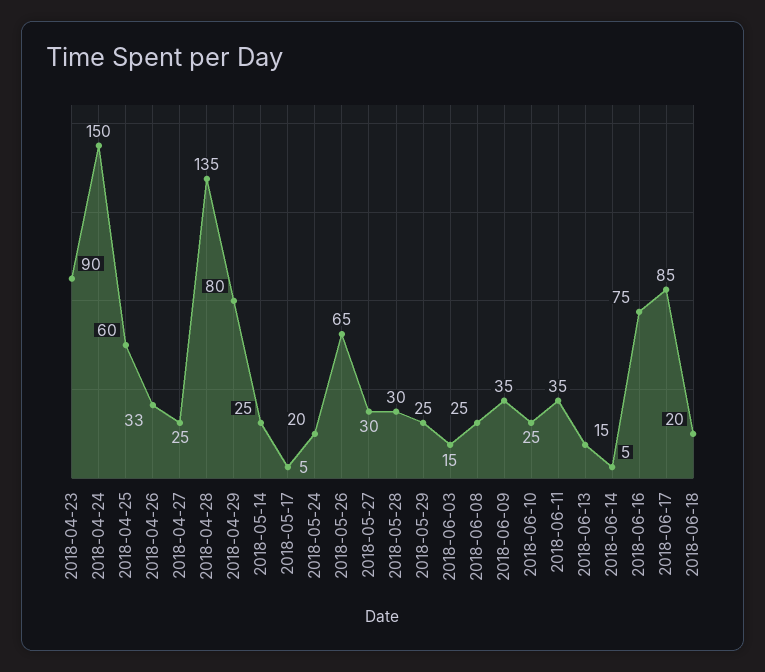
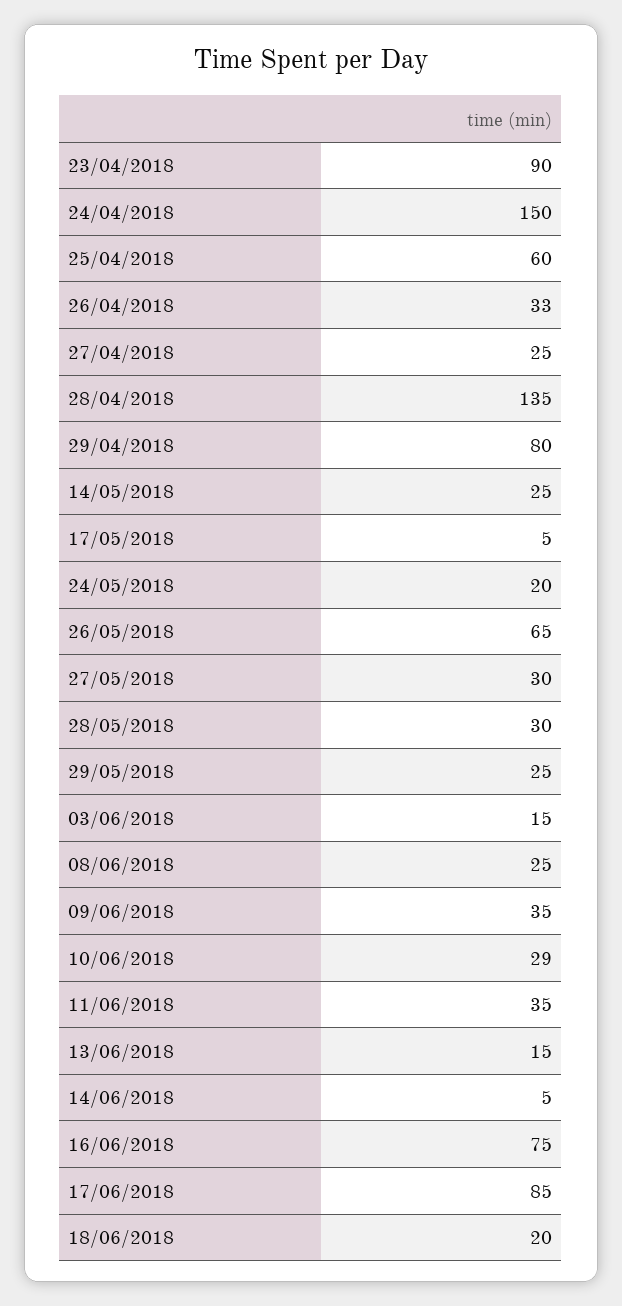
2018-06-10: 25 -> 29

